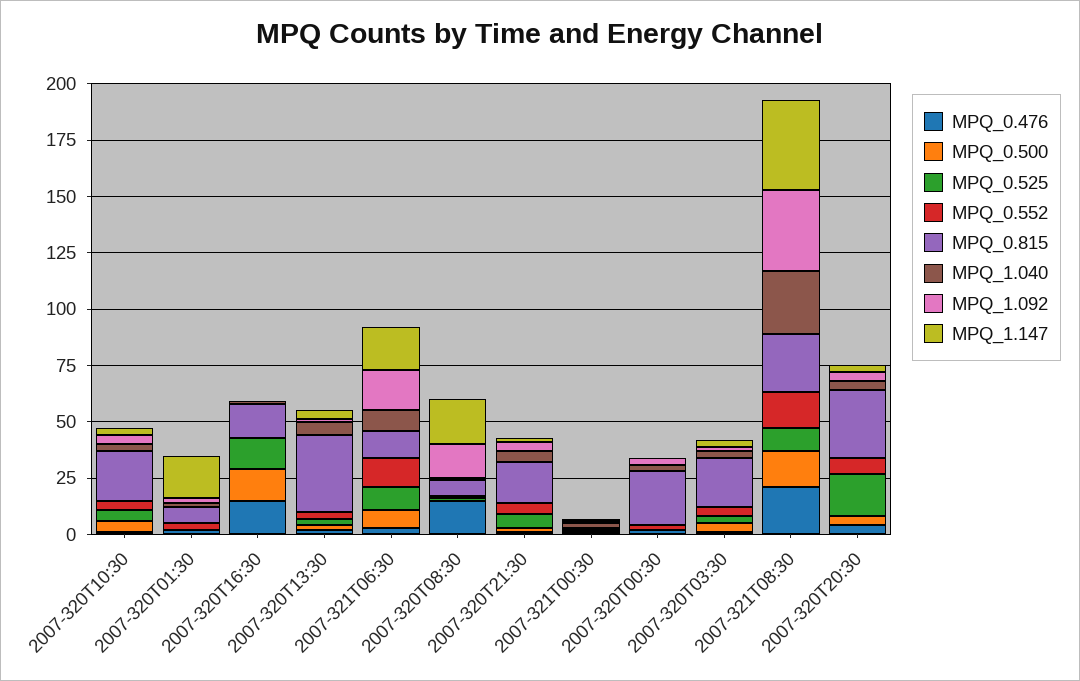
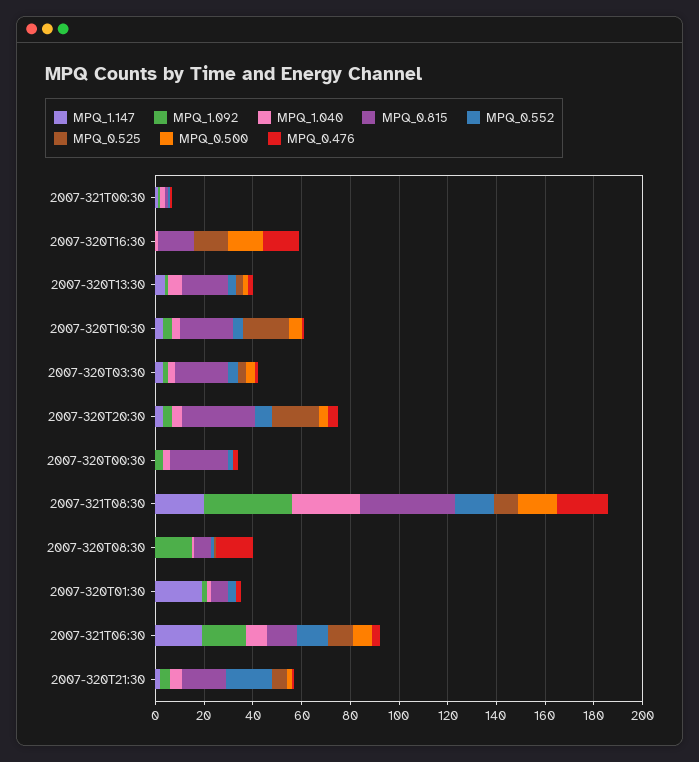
MPQ_0.525, 2007-320T10:30: 5 -> 20
MPQ_0.815, 2007-320T13:30: 35 -> 20
MPQ_1.147, 2007-320T08:30: 20 -> 0
MPQ_0.552, 2007-320T21:30: 5 -> 20
MPQ_0.815, 2007-321T08:30: 25 -> 40
MPQ_1.147, 2007-321T08:30: 40 -> 20

